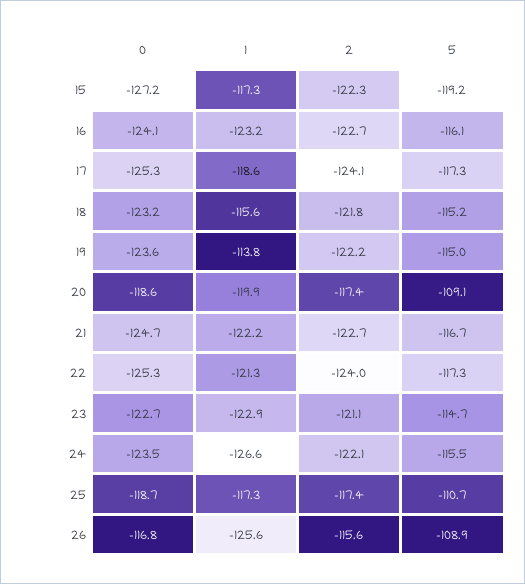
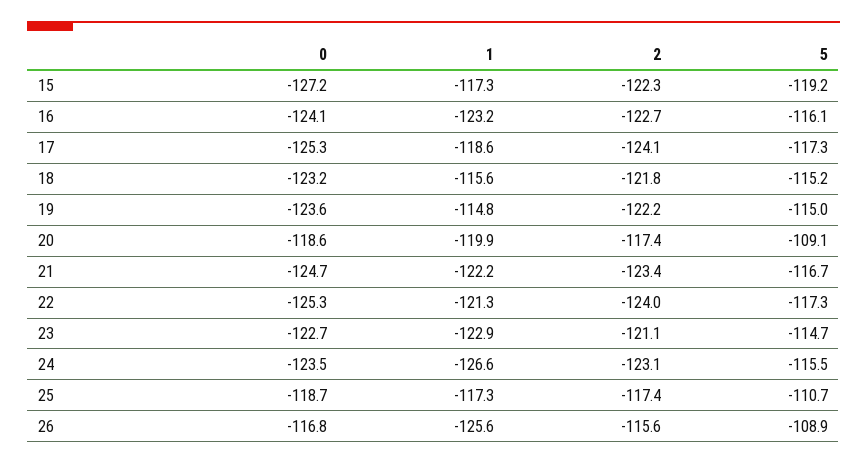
1, 19: -113.8 -> -114.8
2, 21: -122.7 -> -123.4
2, 24: -122.1 -> -123.1

